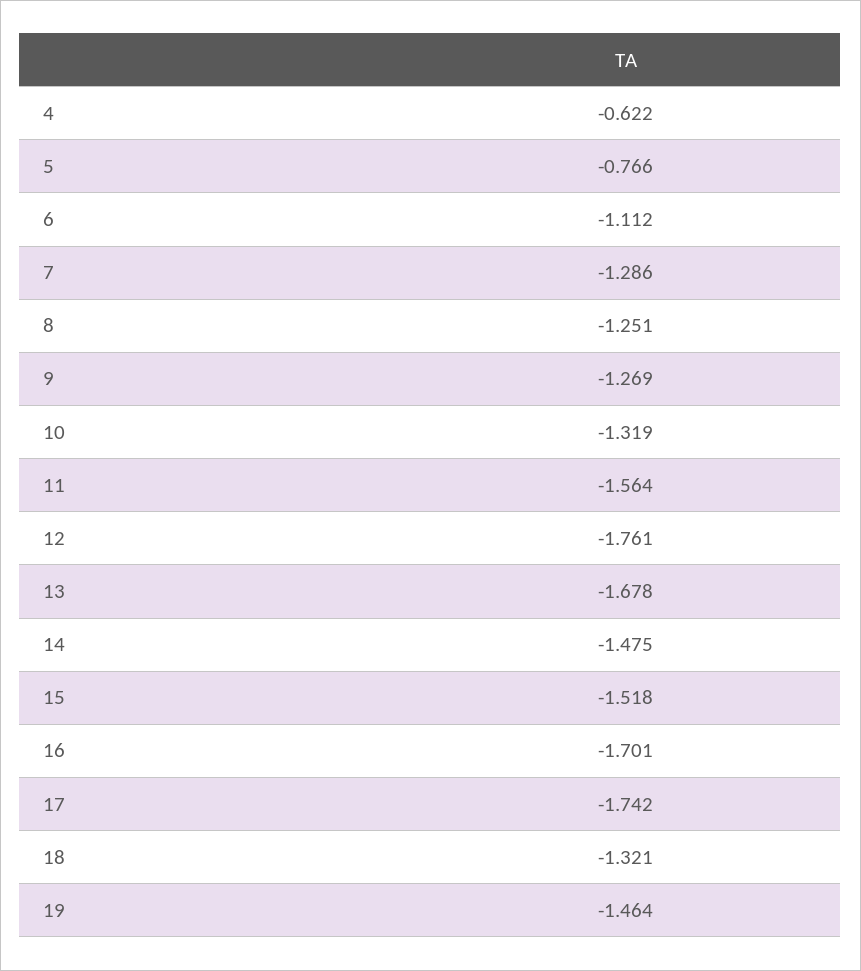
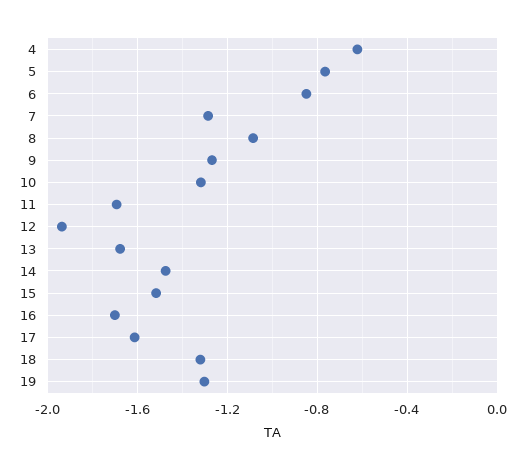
6: -1.112 -> -0.85
8: -1.251 -> -1.1
11: -1.564 -> -1.7
12: -1.761 -> -1.95
17: -1.742 -> -1.6
19: -1.464 -> -1.3

